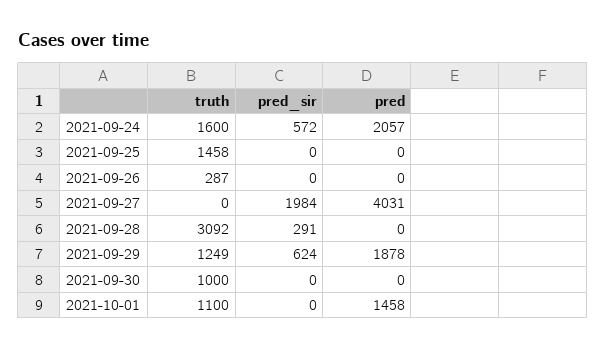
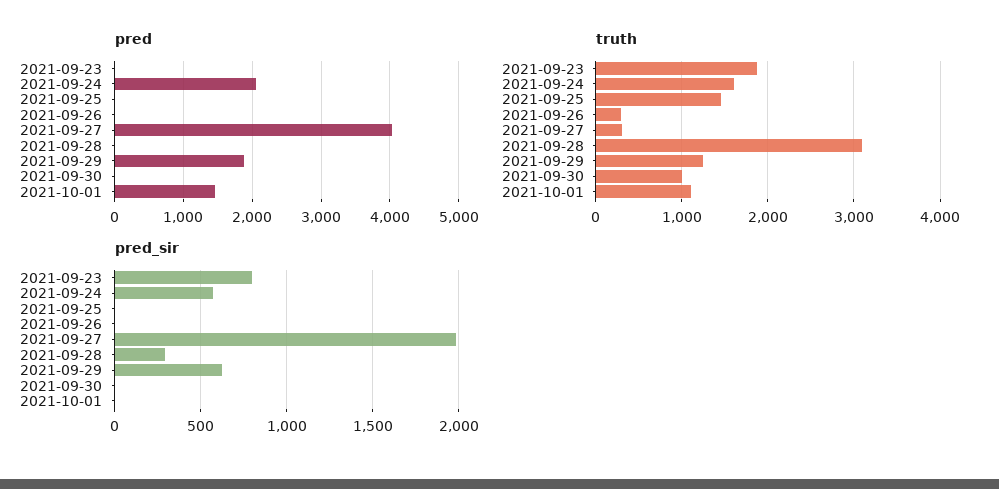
truth, 2021-09-27: 0 -> 300
pred, 2021-09-23: none -> 0
truth, 2021-09-23: none -> 1900
pred_sir, 2021-09-23: none -> 800

